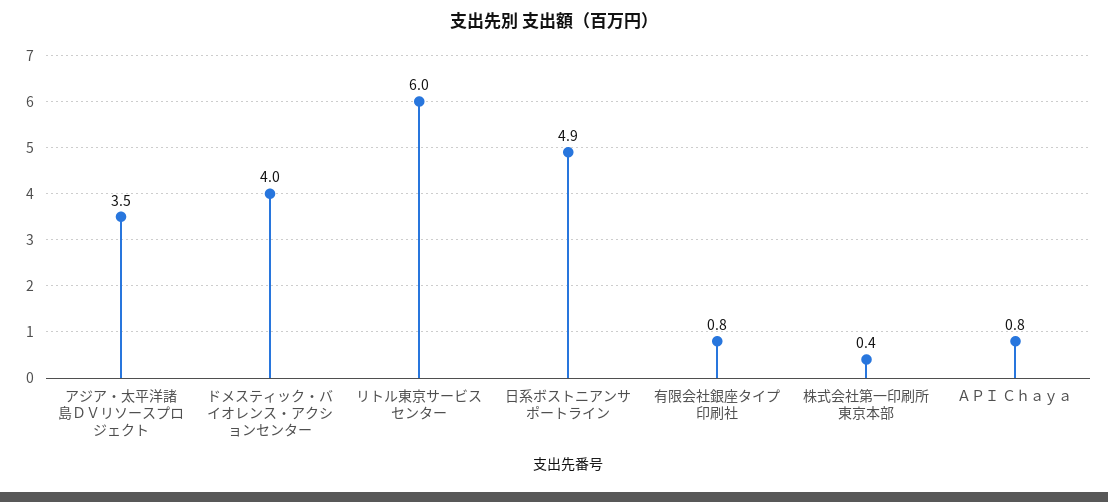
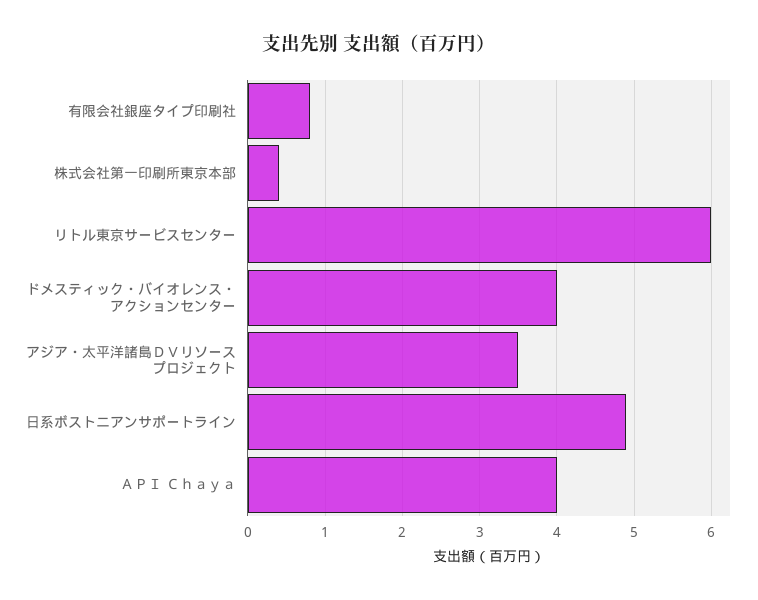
ＡＰＩ Ｃｈａｙａ: 0.8 -> 4

